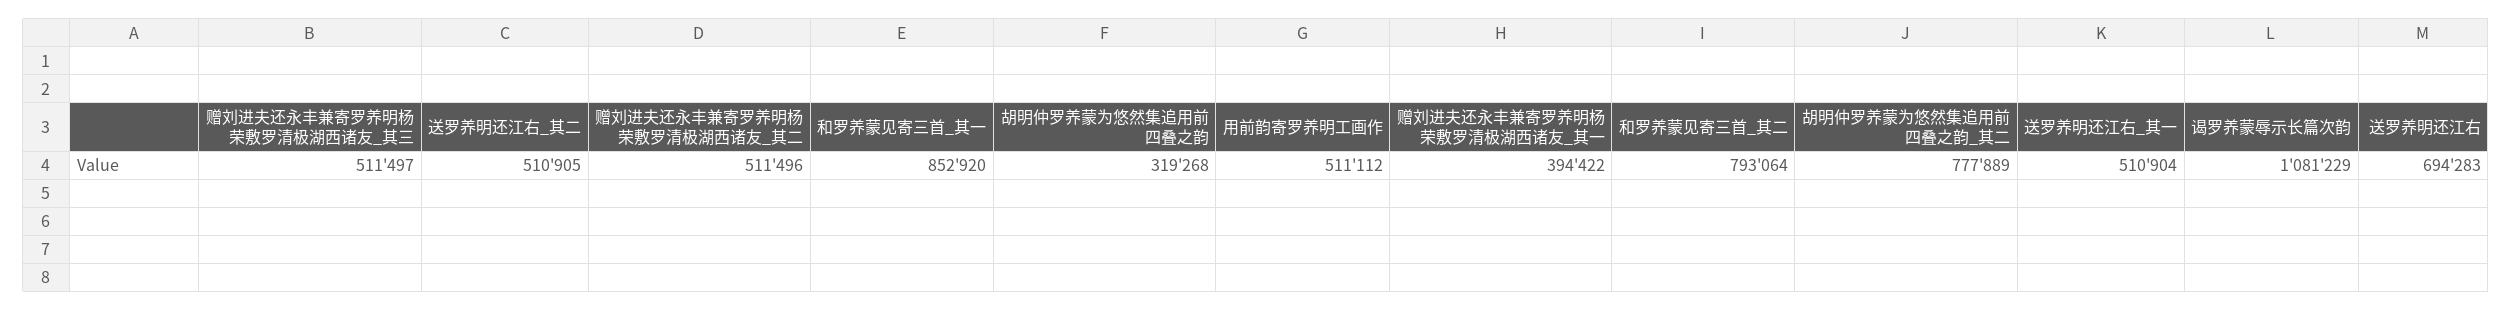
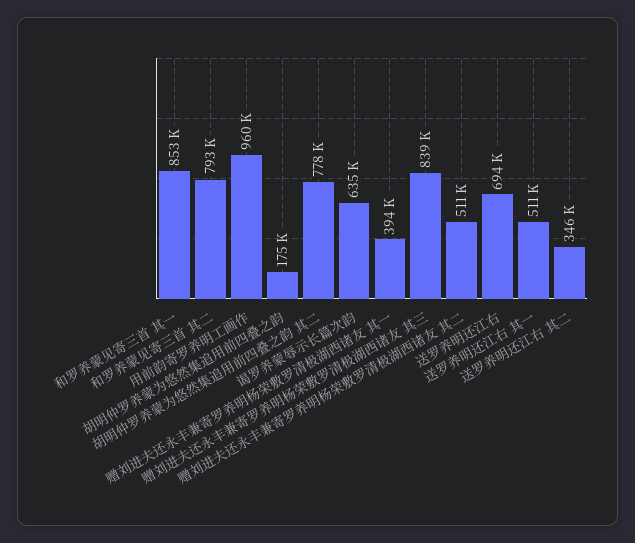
赠刘进夫还永丰兼寄罗养明杨荣敷罗清极湖西诸友_其三: 511497 -> 839000
送罗养明还江右_其二: 510905 -> 346000
胡明仲罗养蒙为悠然集追用前四叠之韵: 319268 -> 175000
用前韵寄罗养明工画作: 511112 -> 960000
谒罗养蒙辱示长篇次韵: 1081229 -> 635000

